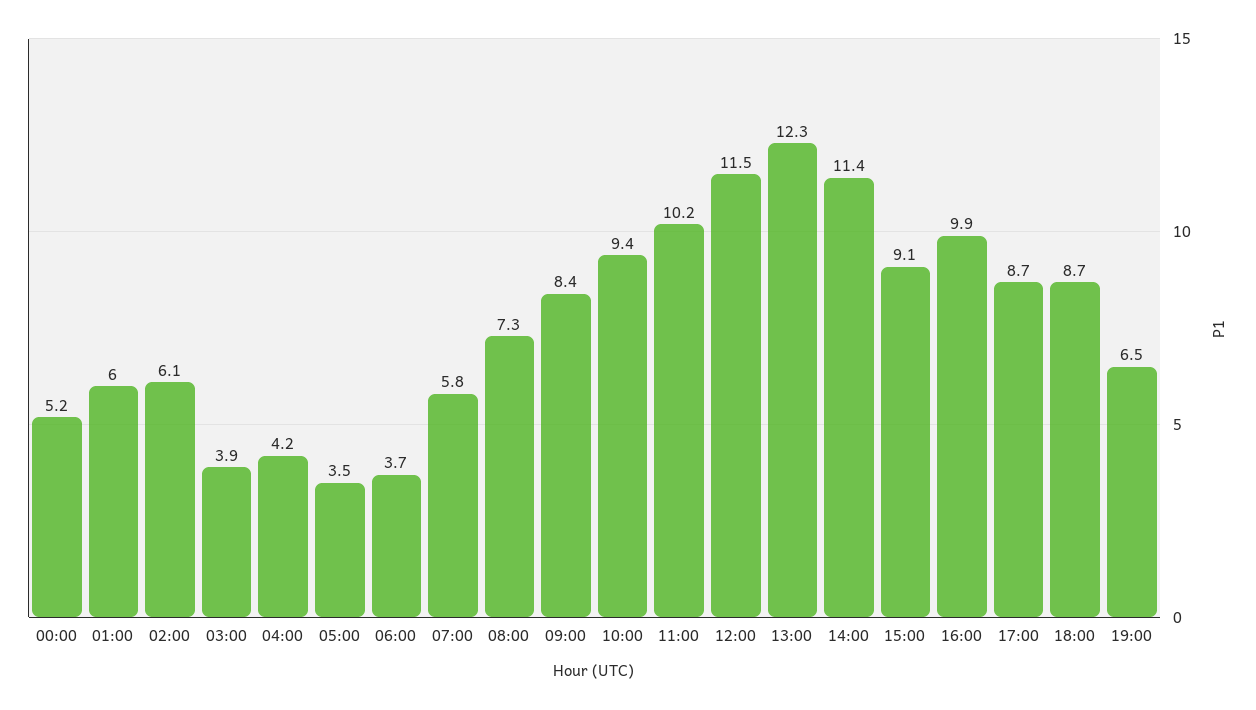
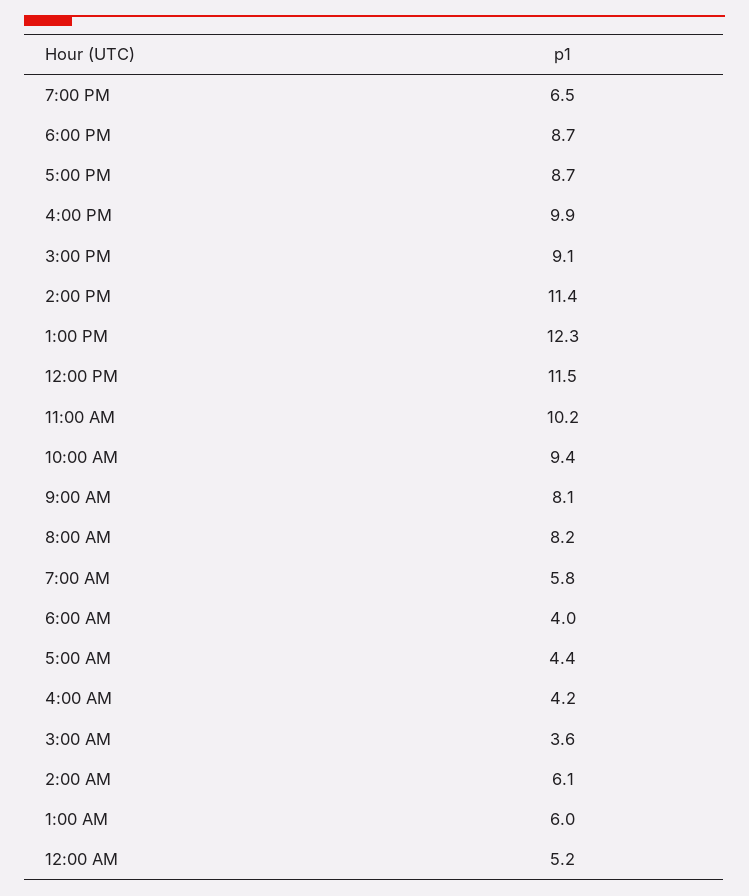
03:00: 3.9 -> 3.6
05:00: 3.5 -> 4.4
06:00: 3.7 -> 4
08:00: 7.3 -> 8.2
09:00: 8.4 -> 8.1

